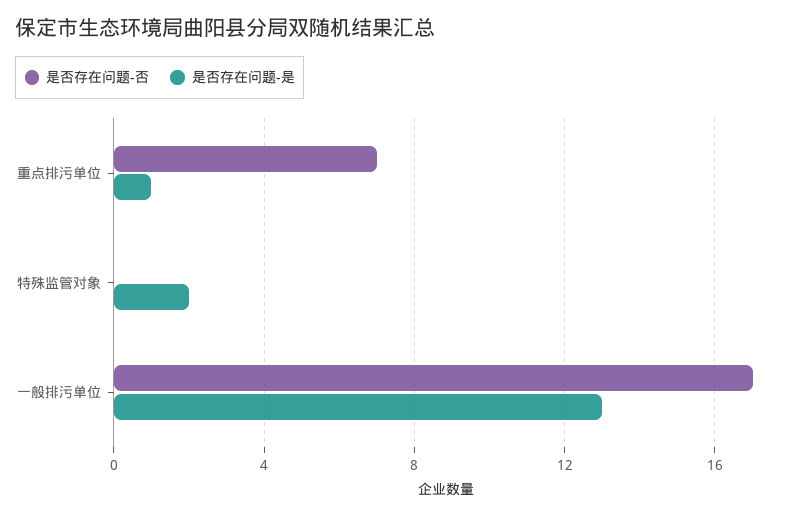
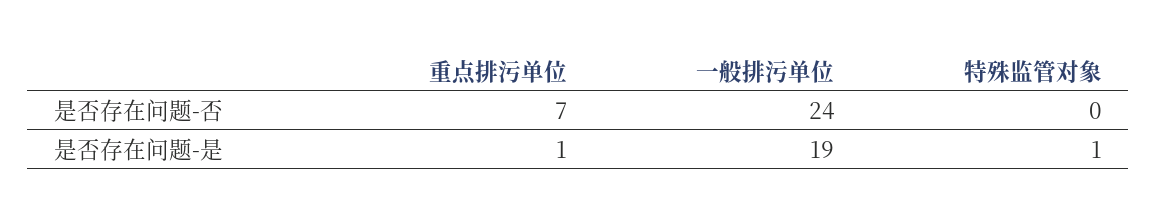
是否存在问题-是, 特殊监管对象: 2 -> 1
是否存在问题-否, 一般排污单位: 17 -> 24
是否存在问题-是, 一般排污单位: 13 -> 19

